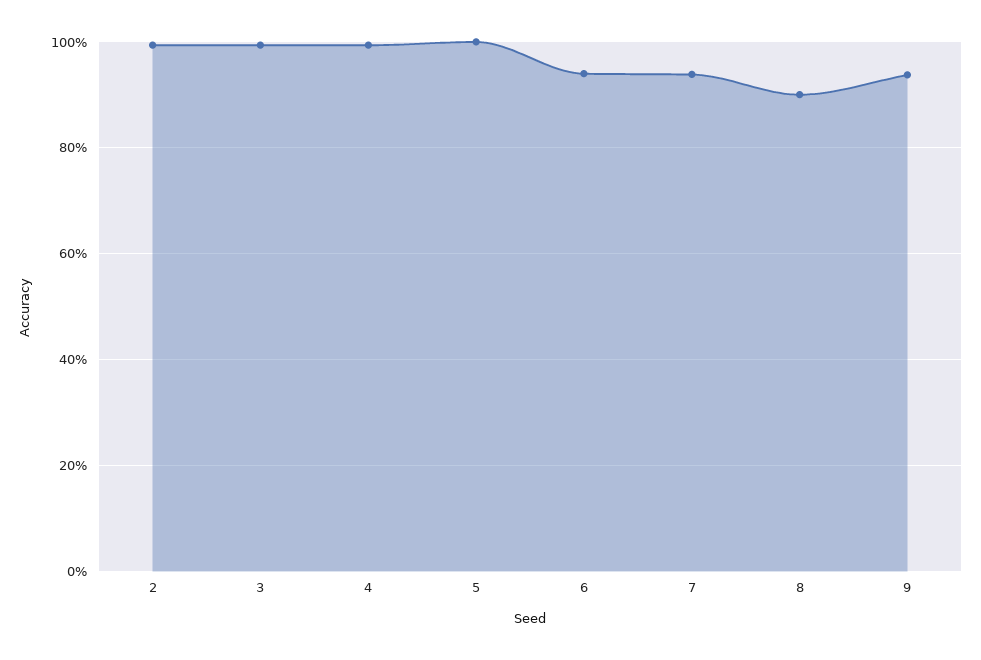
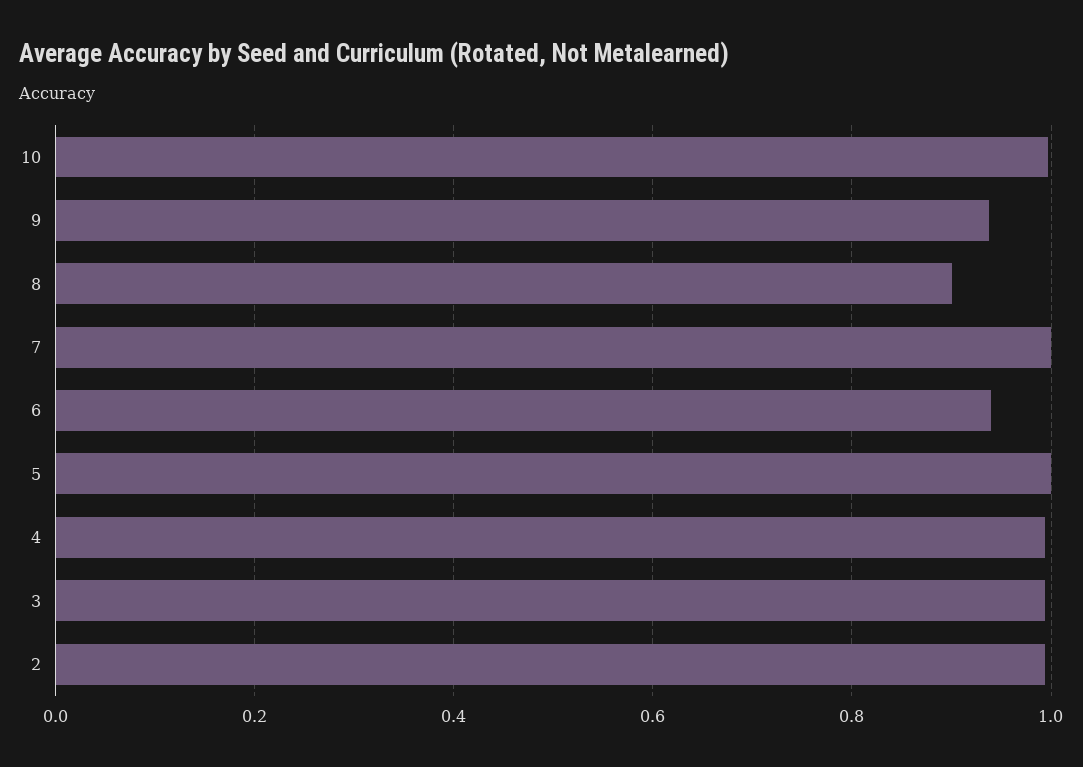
7: 0.94 -> 1
10: none -> 1

